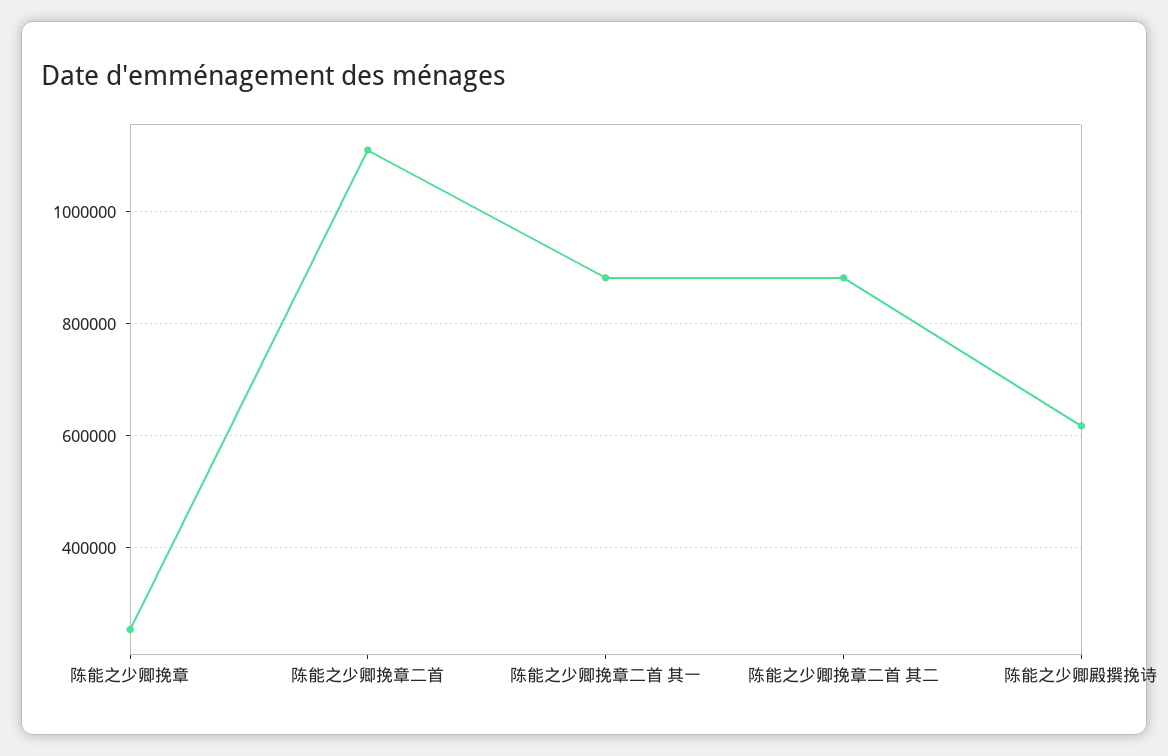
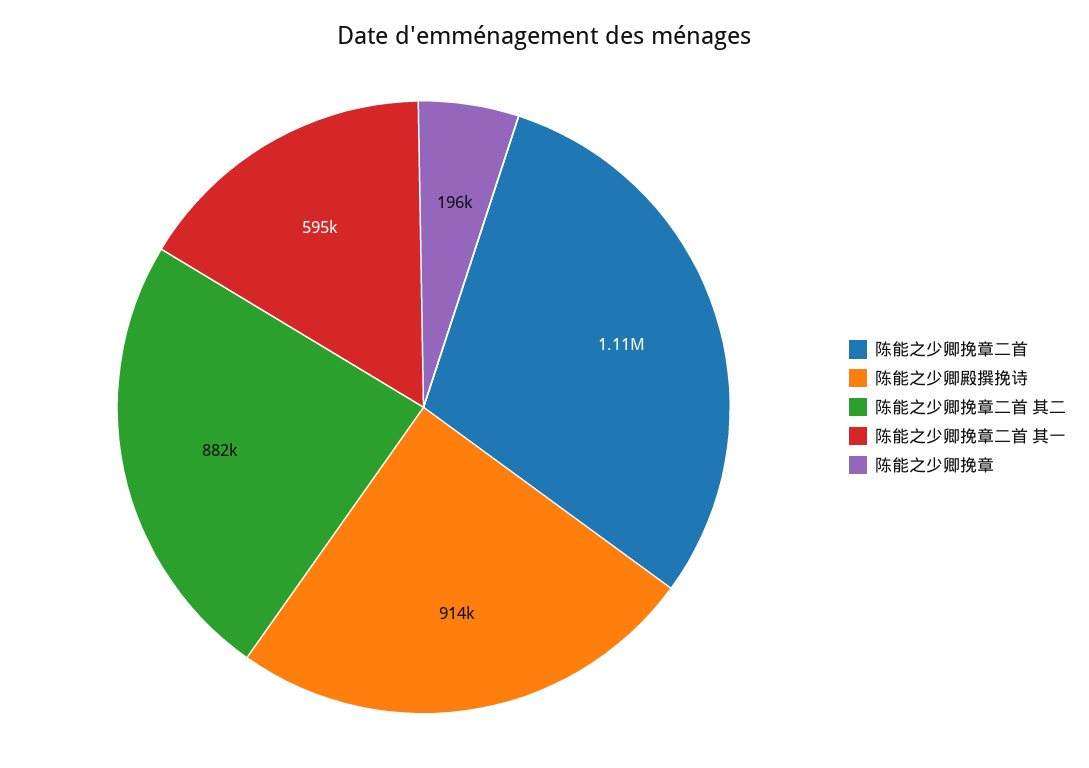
陈能之少卿挽章: 260000 -> 196000
陈能之少卿挽章二首 其一: 880000 -> 595000
陈能之少卿殿撰挽诗: 620000 -> 914000

